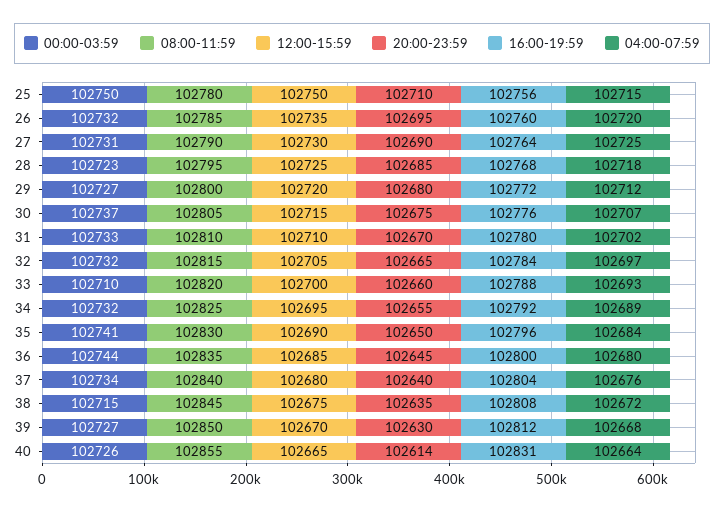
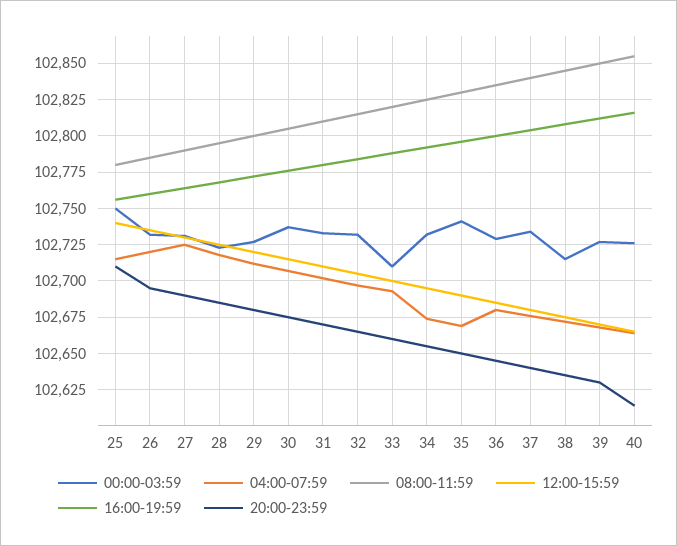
12:00-15:59, 25: 102750 -> 102740
04:00-07:59, 34: 102689 -> 102675
04:00-07:59, 35: 102684 -> 102670
00:00-03:59, 36: 102744 -> 102730
16:00-19:59, 40: 102831 -> 102815

